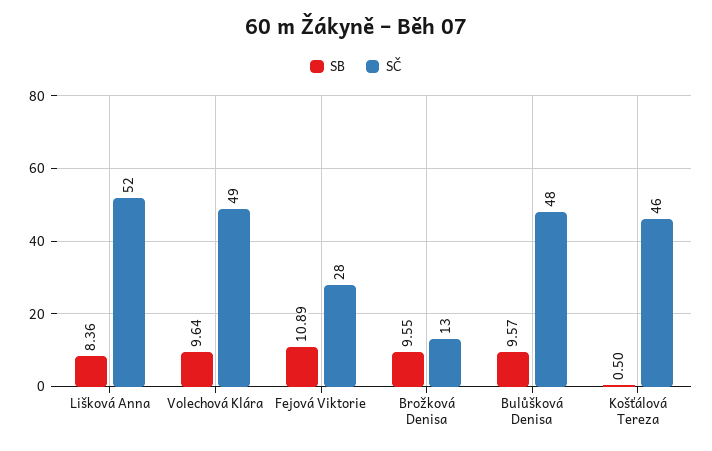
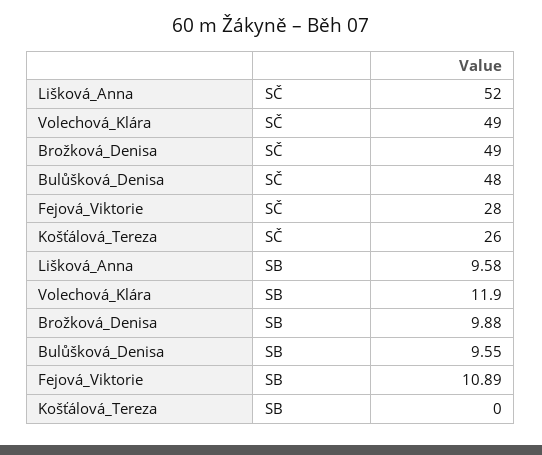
SB, Lišková Anna: 8.36 -> 9.58
SB, Volechová Klára: 9.64 -> 11.9
SB, Brožková Denisa: 9.55 -> 9.88
SČ, Brožková Denisa: 13 -> 49
SB, Bulůšková Denisa: 9.57 -> 9.55
SB, Košťálová Tereza: 0.5 -> 0
SČ, Košťálová Tereza: 46 -> 26

